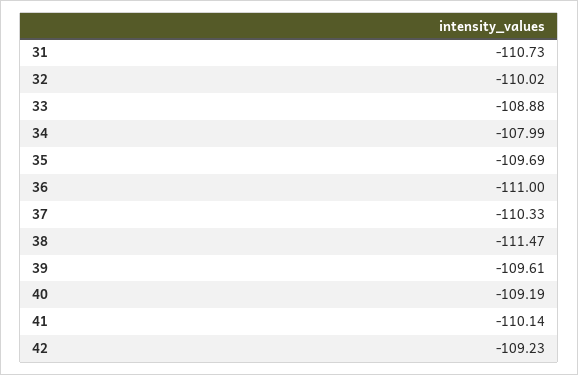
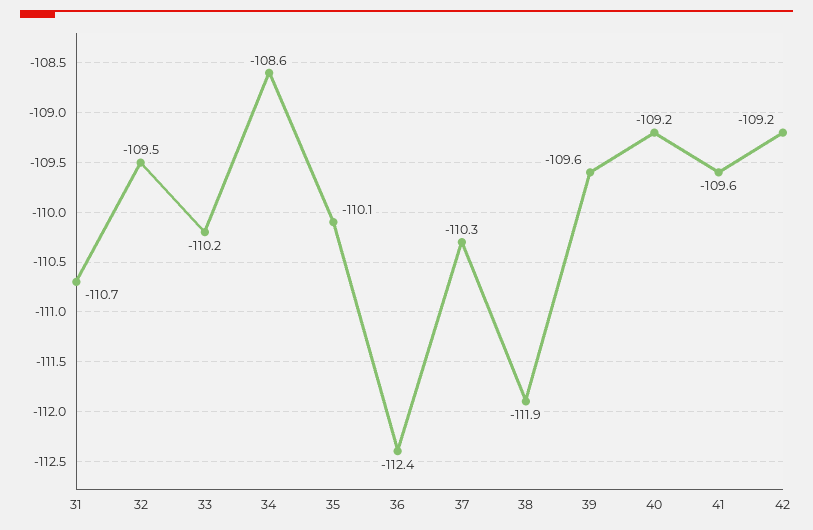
32: -110.02 -> -109.5
33: -108.88 -> -110.2
34: -107.99 -> -108.6
35: -109.69 -> -110.1
36: -111 -> -112.4
38: -111.47 -> -111.9
41: -110.14 -> -109.6

